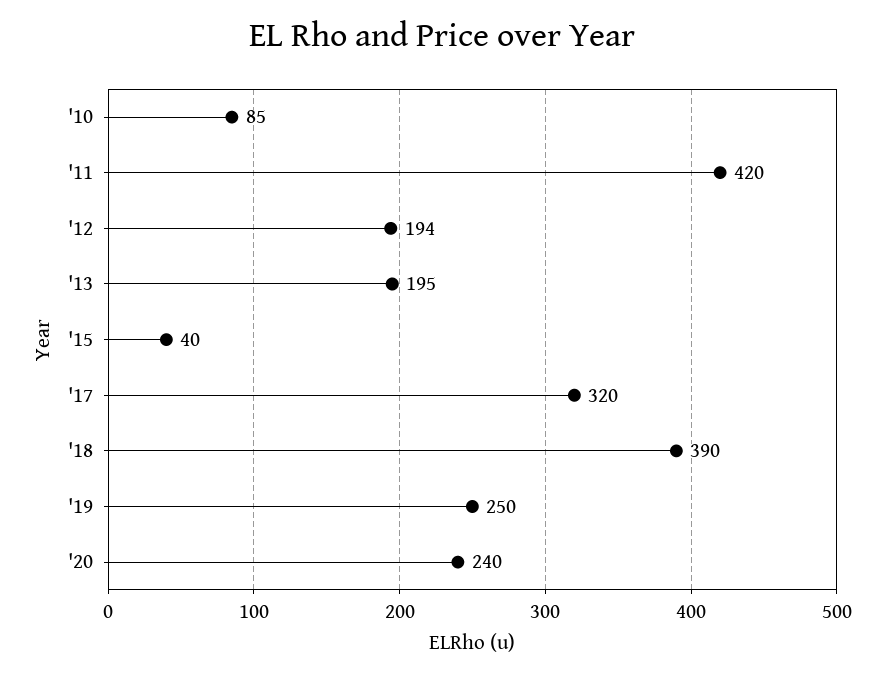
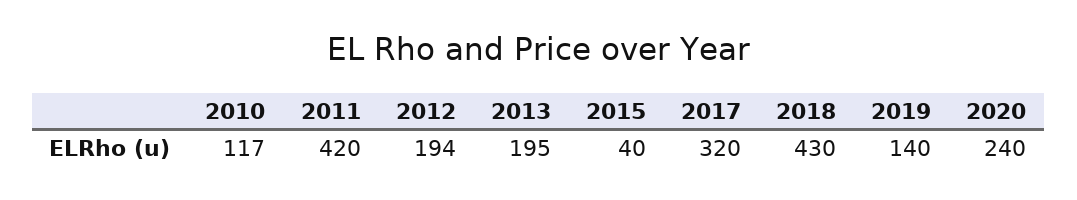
'10: 85 -> 117
'18: 390 -> 430
'19: 250 -> 140

